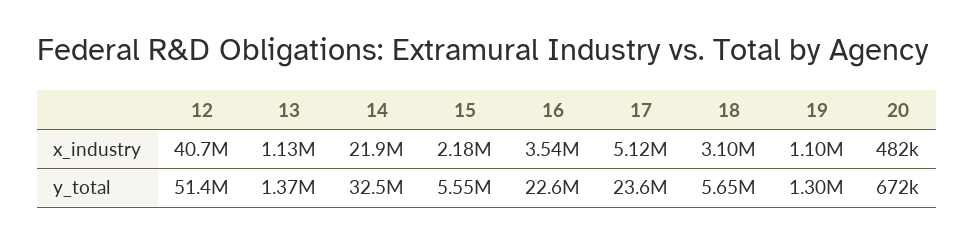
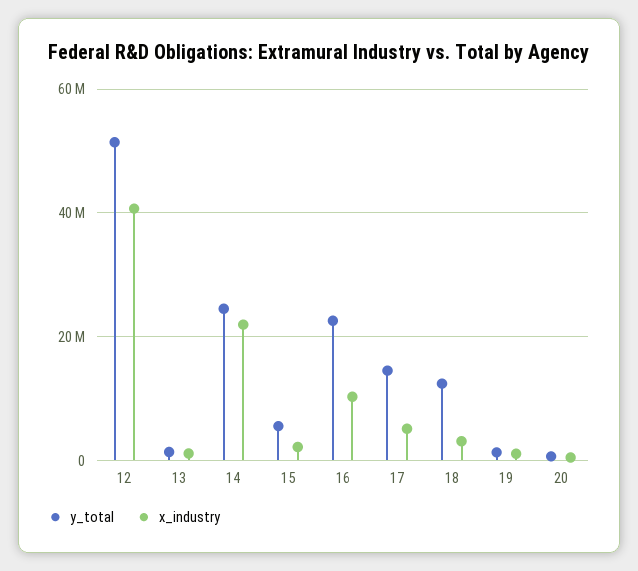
x_industry, 16: 3540000 -> 10000000
y_total, 14: 32500000 -> 24000000
y_total, 17: 23600000 -> 14000000
y_total, 18: 5650000 -> 12000000

